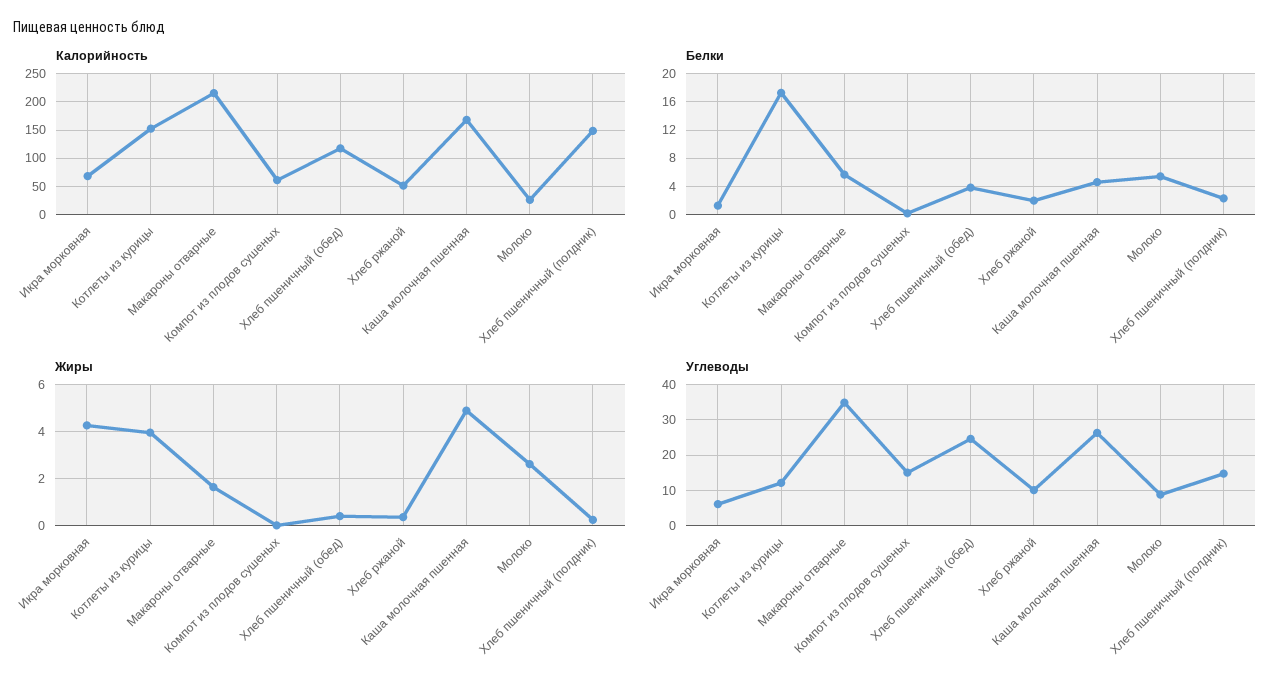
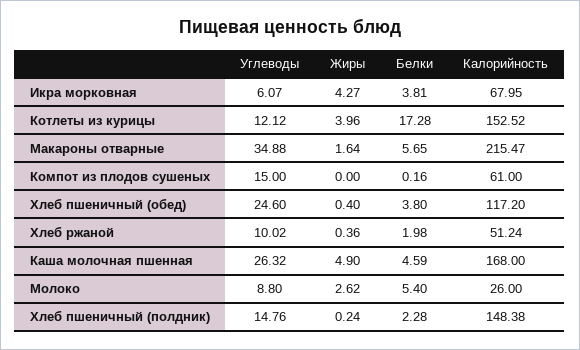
Белки, Икра морковная: 1 -> 3.81

